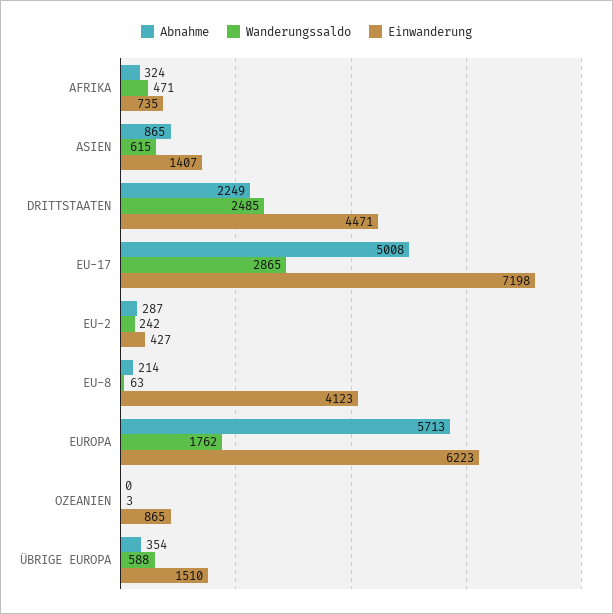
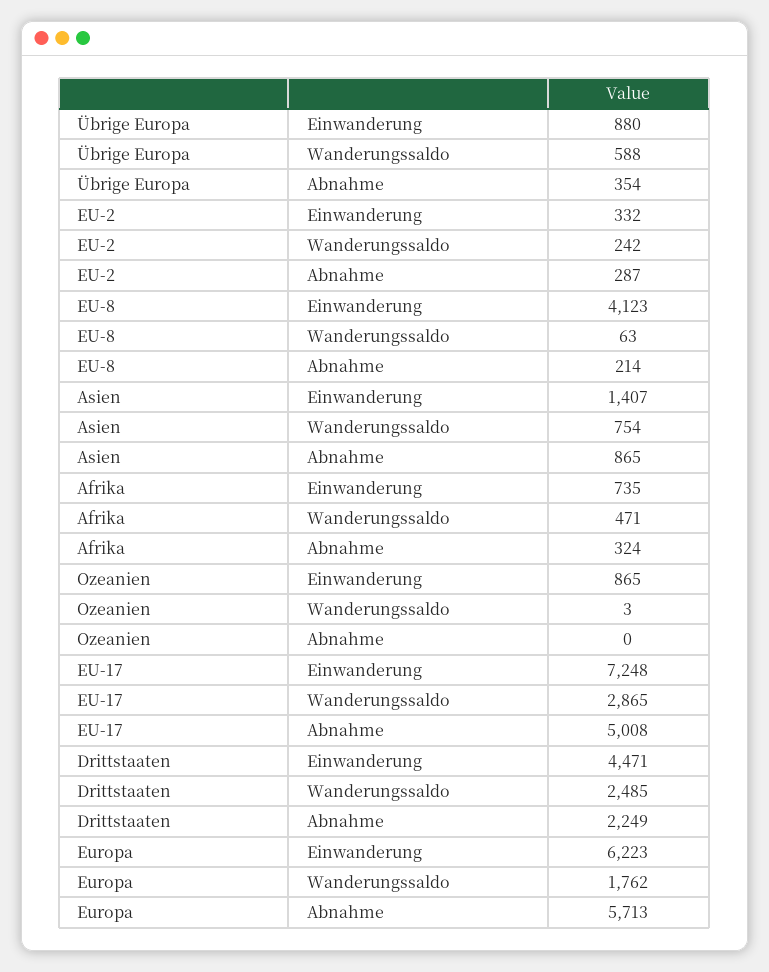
Wanderungssaldo, ASIEN: 615 -> 754
Einwanderung, EU-17: 7198 -> 7248
Einwanderung, EU-2: 427 -> 332
Einwanderung, ÜBRIGE EUROPA: 1510 -> 880

